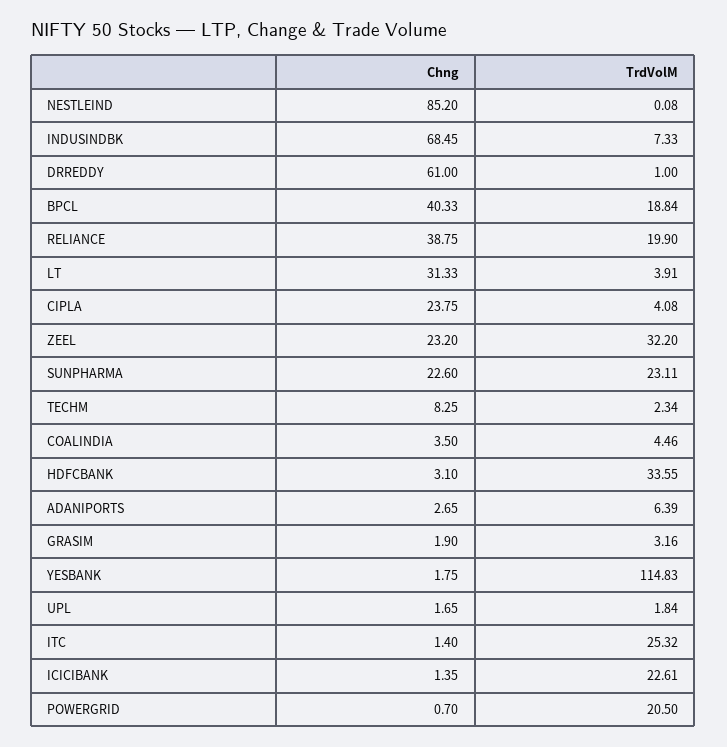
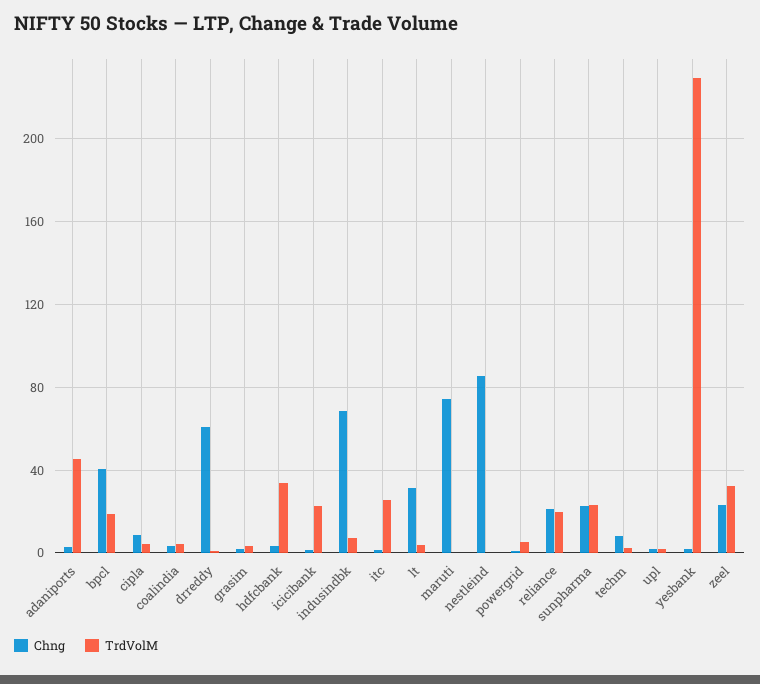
Chng, RELIANCE: 38.75 -> 20
Chng, CIPLA: 23.75 -> 10
TrdVolM, ADANIPORTS: 6.39 -> 45
TrdVolM, YESBANK: 114.83 -> 230
TrdVolM, POWERGRID: 20.5 -> 5
Chng, maruti: none -> 75
TrdVolM, maruti: none -> 0

